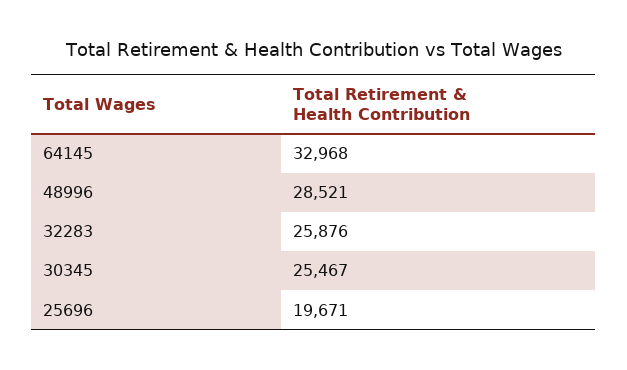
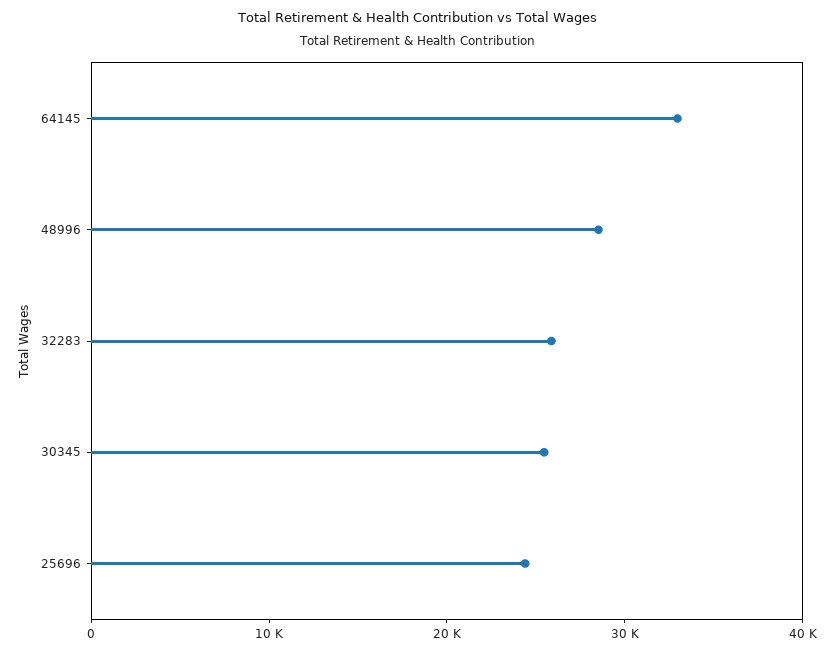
25696: 19671 -> 24000

